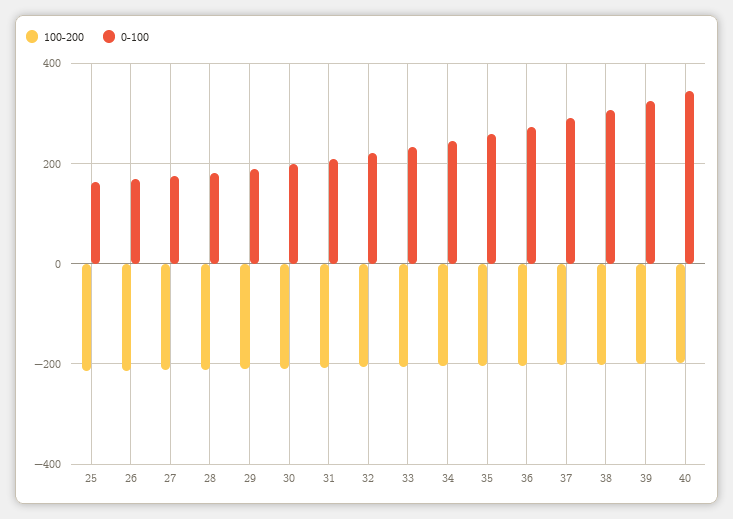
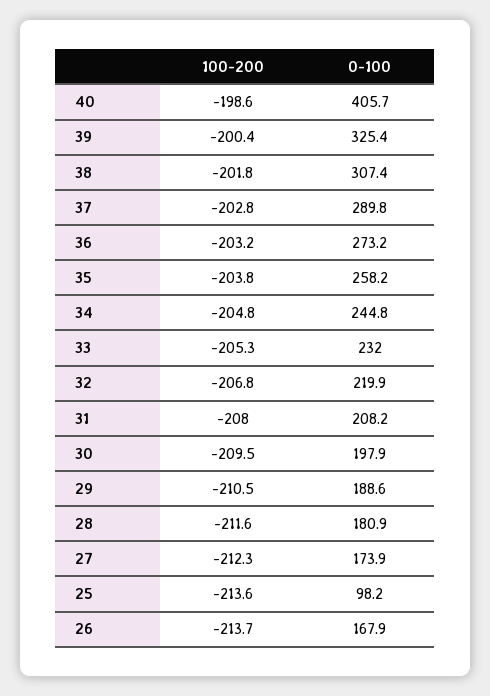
0-100, 25: 160 -> 98.2
0-100, 40: 340 -> 405.7

